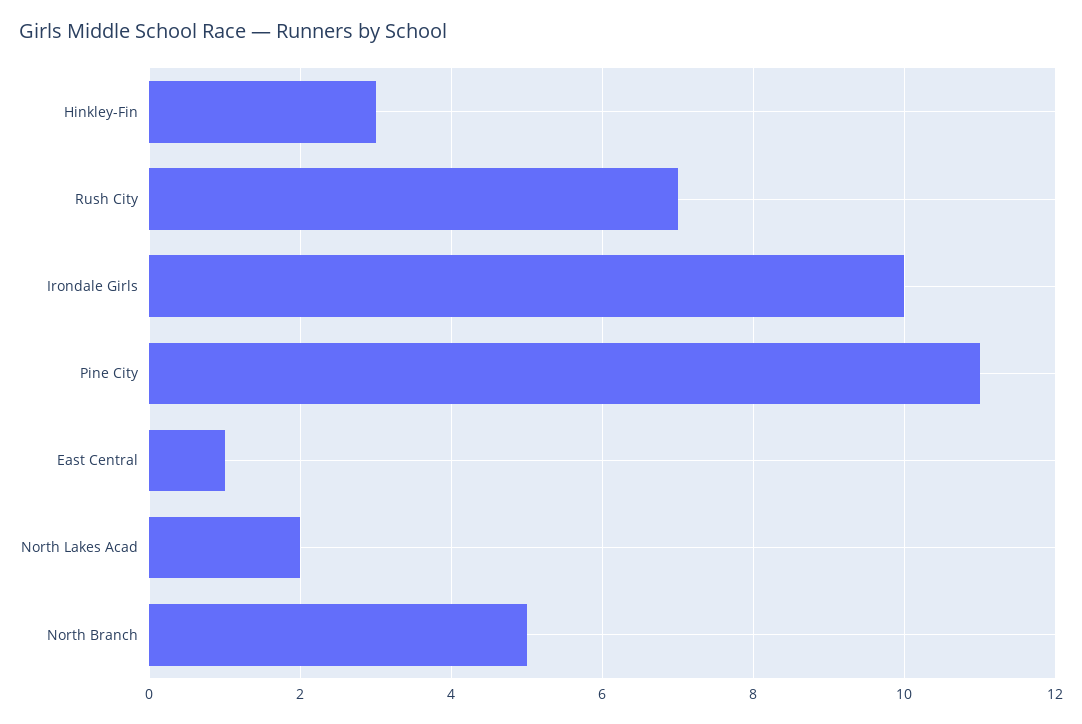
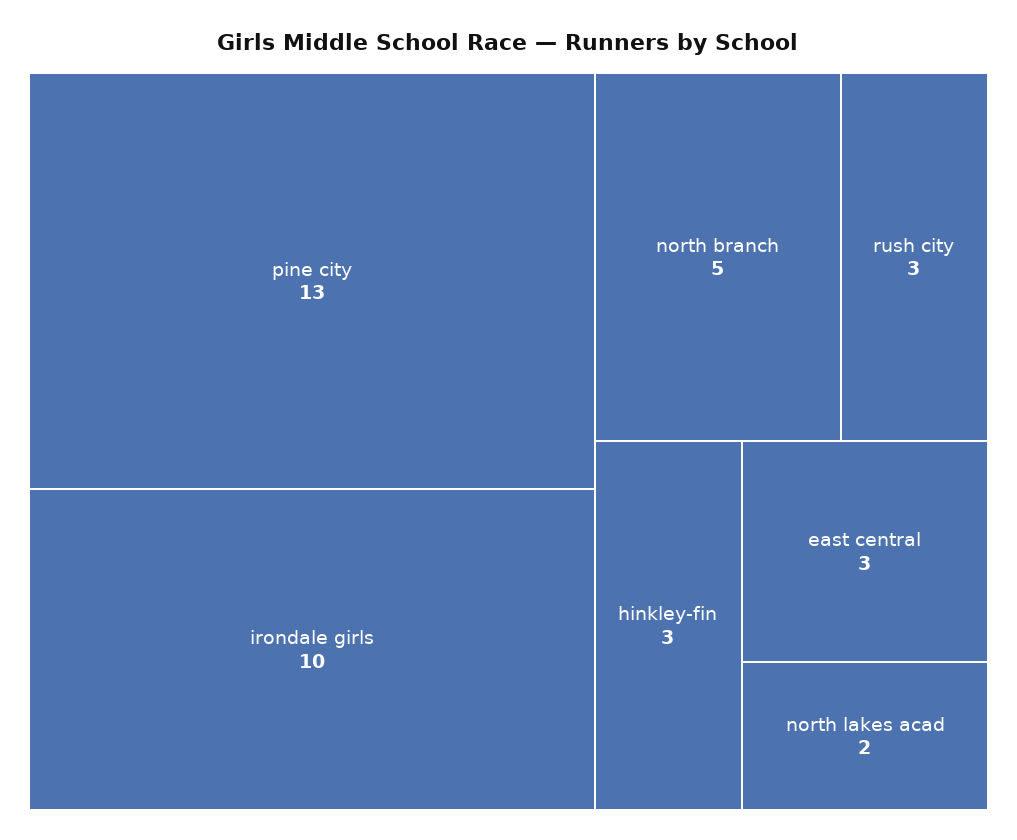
Rush City: 7 -> 3
Pine City: 11 -> 13
East Central: 1 -> 3

